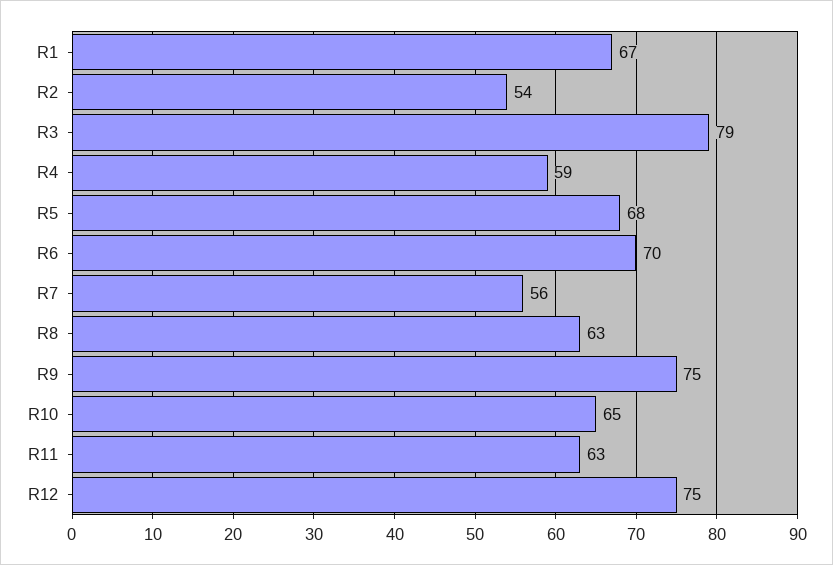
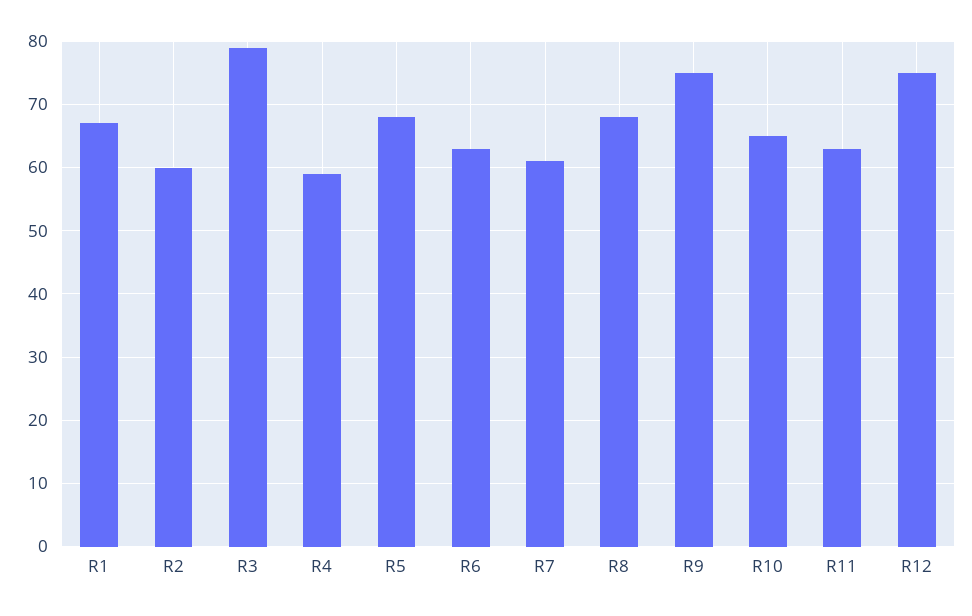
R2: 54 -> 60
R6: 70 -> 63
R7: 56 -> 61
R8: 63 -> 68

